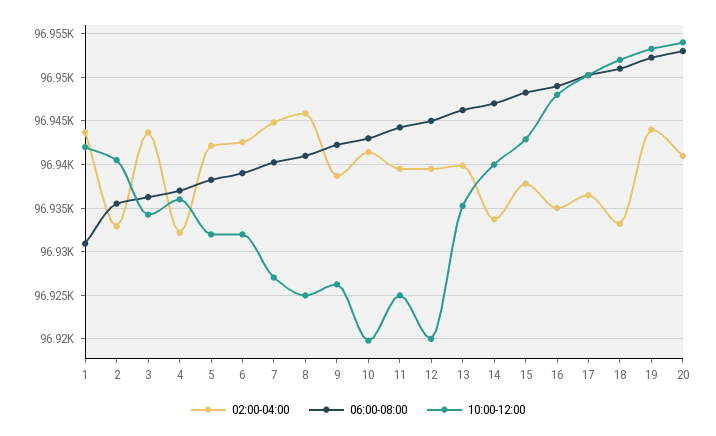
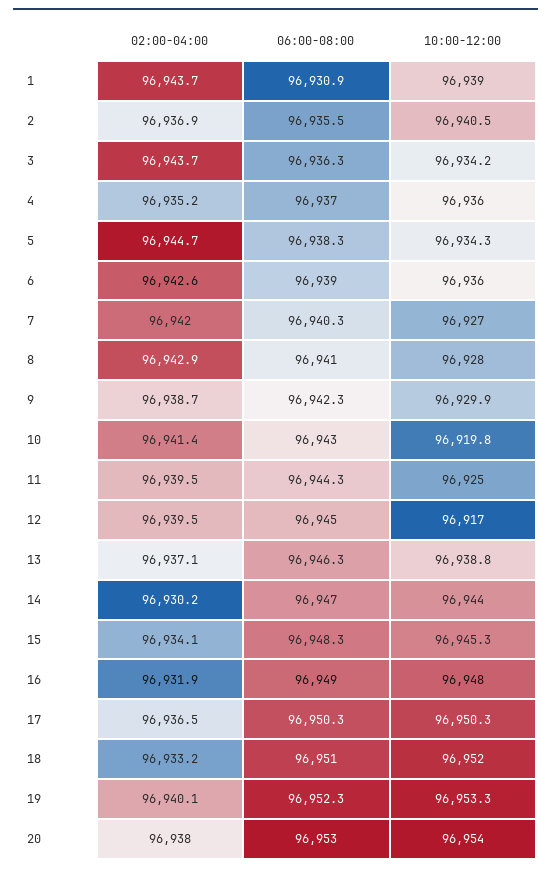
10:00-12:00, 1: 96942 -> 96939
02:00-04:00, 2: 96933 -> 96936.9
02:00-04:00, 4: 96932 -> 96935.2
02:00-04:00, 5: 96942 -> 96944.7
10:00-12:00, 5: 96932 -> 96934.3
10:00-12:00, 6: 96932 -> 96936
02:00-04:00, 7: 96945 -> 96942
02:00-04:00, 8: 96946 -> 96942.9
10:00-12:00, 8: 96925 -> 96928
10:00-12:00, 9: 96926 -> 96929.9
10:00-12:00, 12: 96920 -> 96917
02:00-04:00, 13: 96940 -> 96937.1
10:00-12:00, 13: 96935 -> 96938.8
02:00-04:00, 14: 96934 -> 96930.2
10:00-12:00, 14: 96940 -> 96944
02:00-04:00, 15: 96938 -> 96934.1
10:00-12:00, 15: 96943 -> 96945.3
02:00-04:00, 16: 96935 -> 96931.9
02:00-04:00, 19: 96944 -> 96940.1
02:00-04:00, 20: 96941 -> 96938

